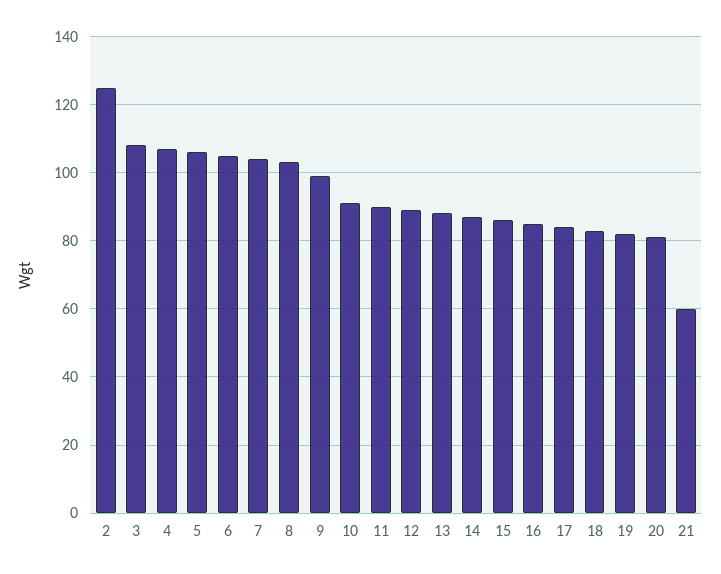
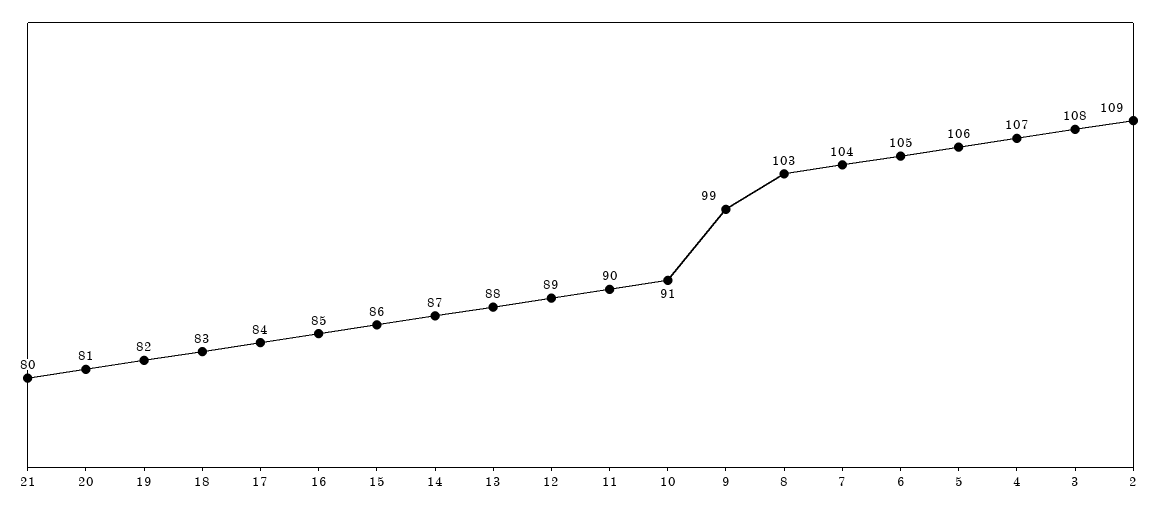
2: 125 -> 109
21: 60 -> 80

